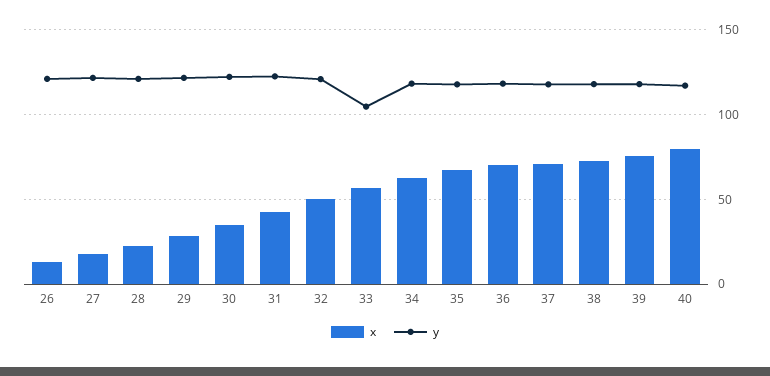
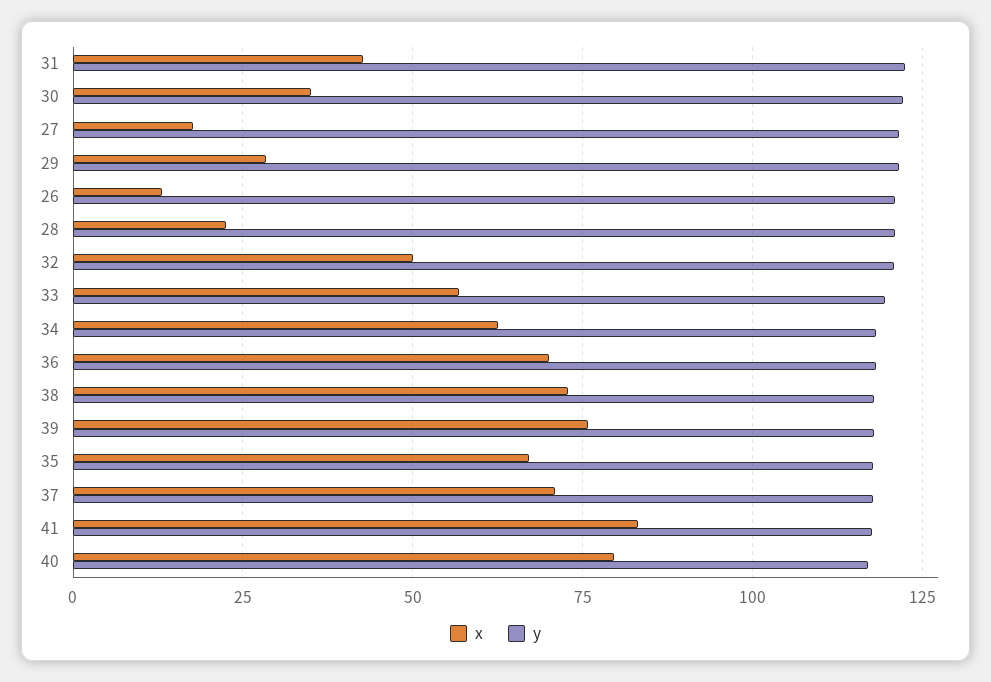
y, 33: 105 -> 120
x, 41: none -> 82.5
y, 41: none -> 117.5

